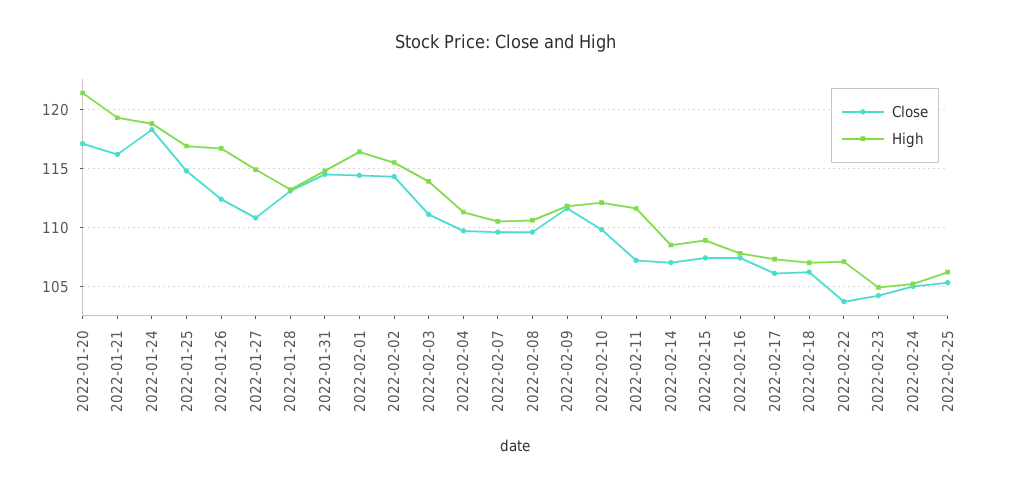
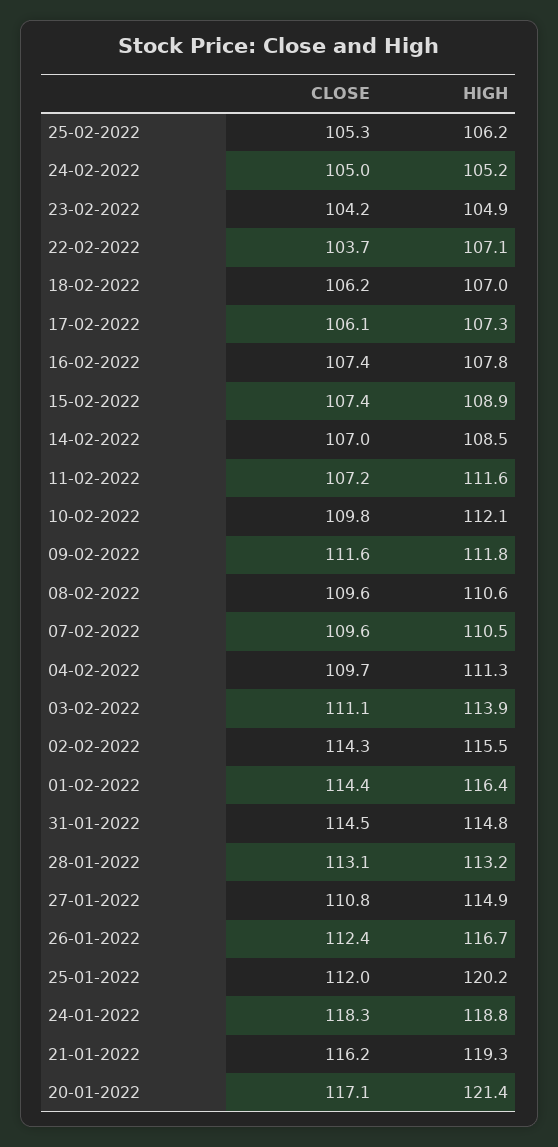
Close, 2022-01-25: 115 -> 112
High, 2022-01-25: 117 -> 120.2

